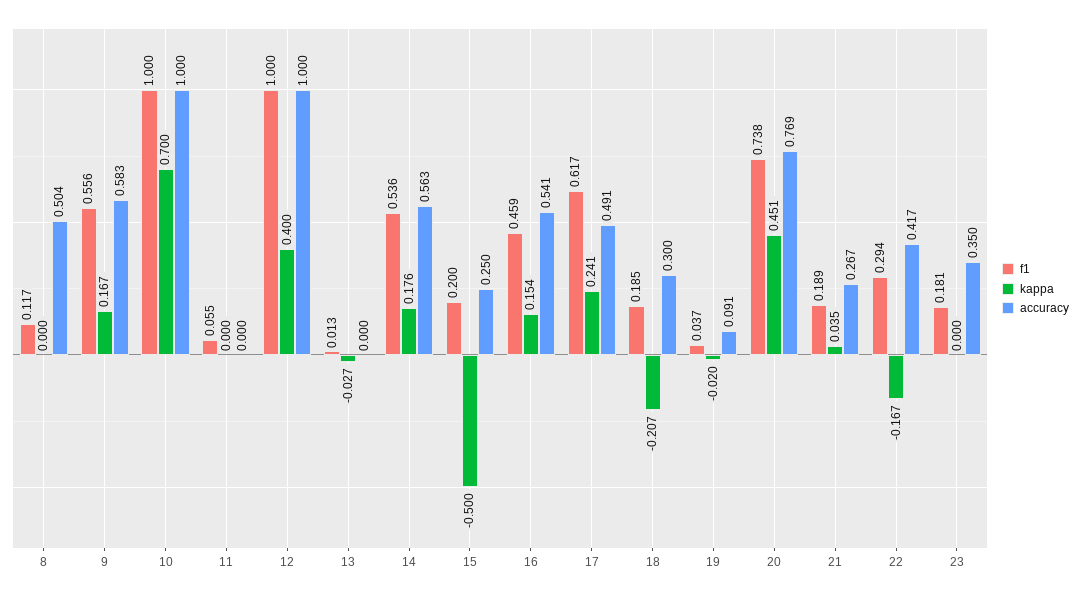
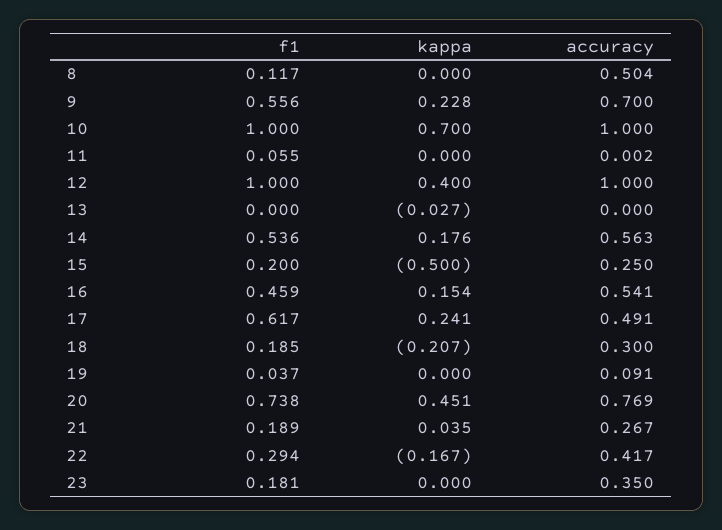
kappa, 9: 0.167 -> 0.228
accuracy, 9: 0.583 -> 0.7
accuracy, 11: 0 -> 0.002
f1, 13: 0.013 -> 0
kappa, 19: -0.02 -> 0

